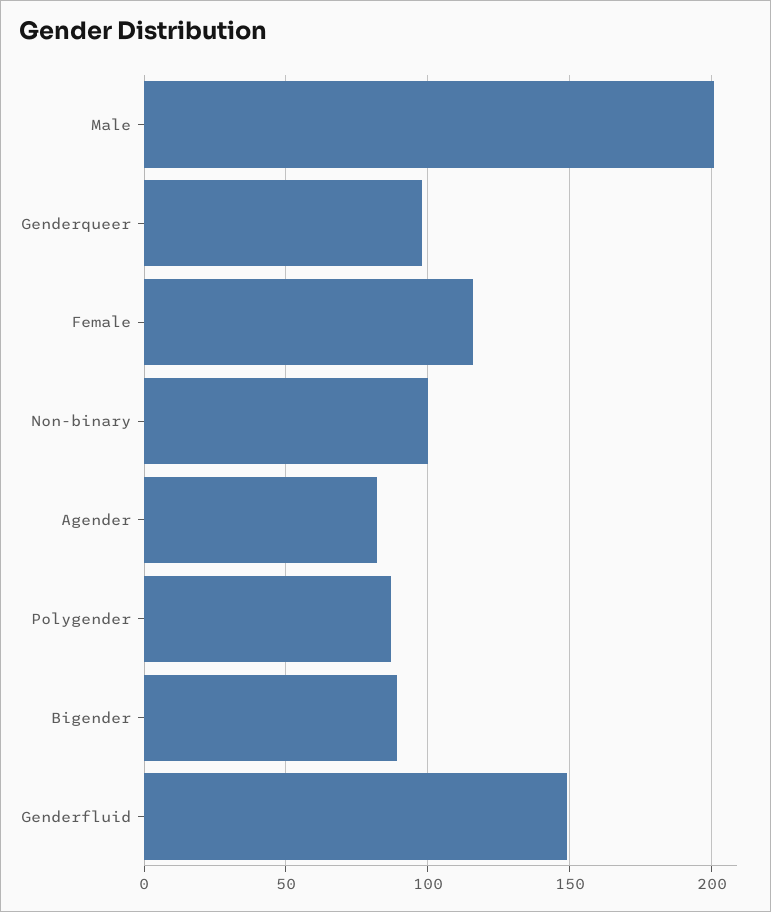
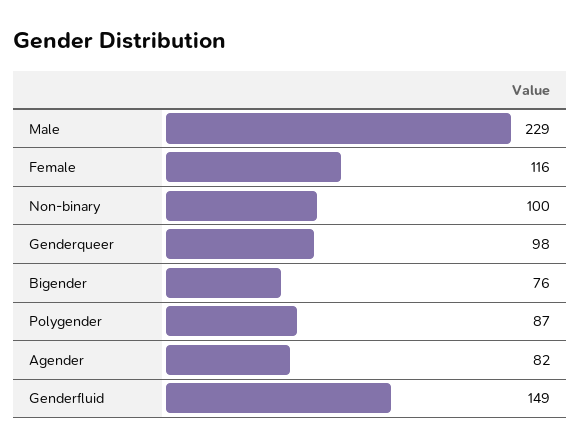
Male: 200 -> 229
Bigender: 90 -> 76

